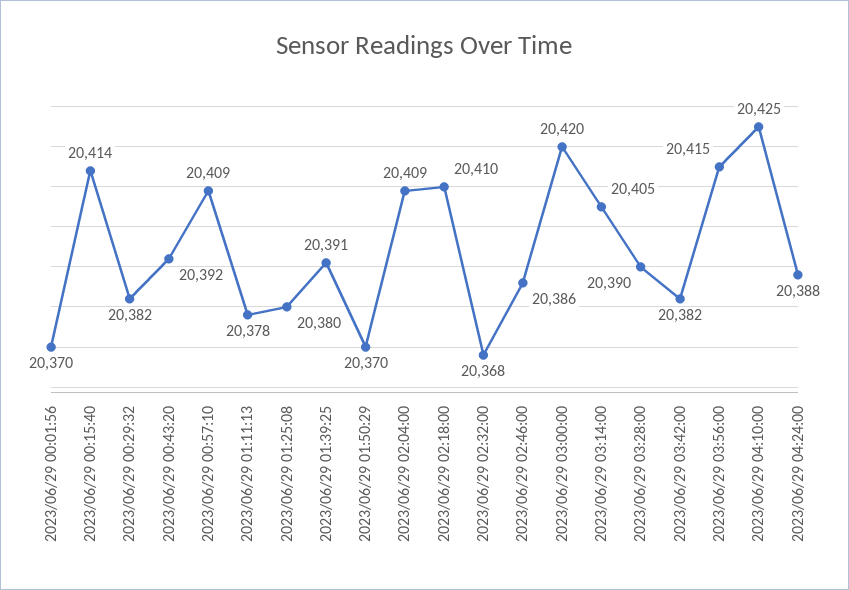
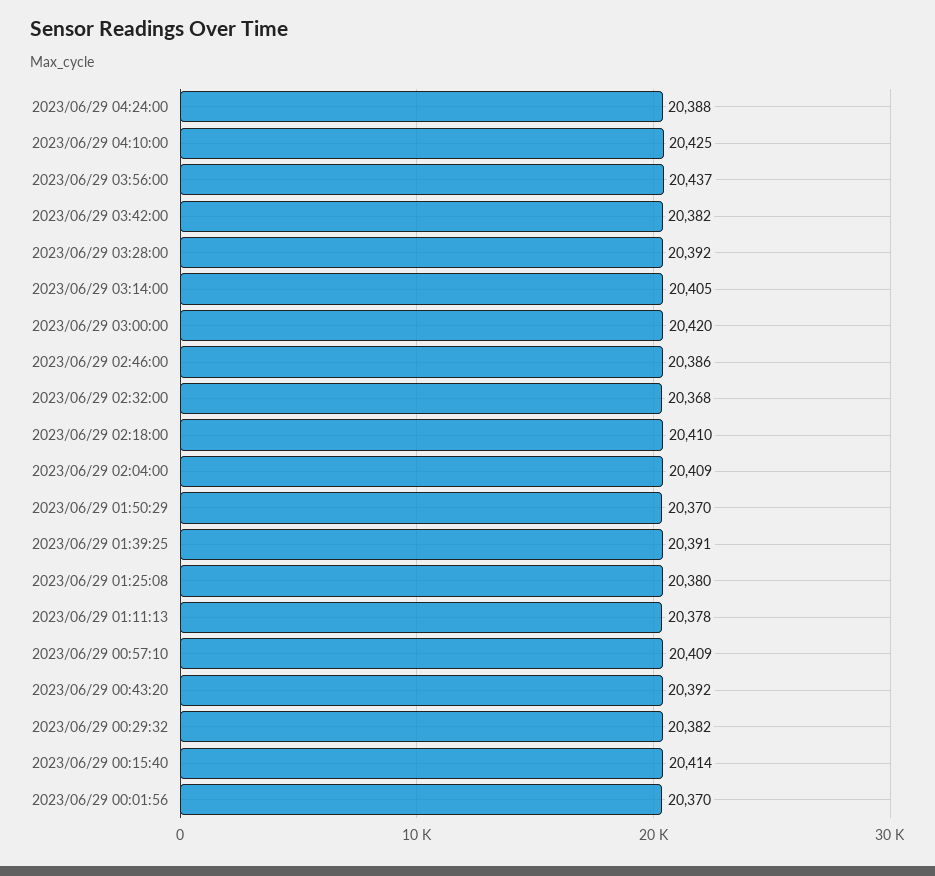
2023/06/29 03:28:00: 20390 -> 20392
2023/06/29 03:56:00: 20415 -> 20437

